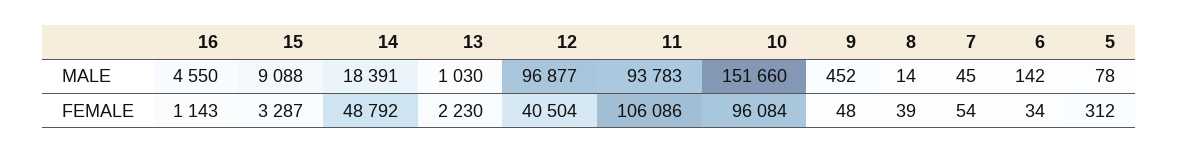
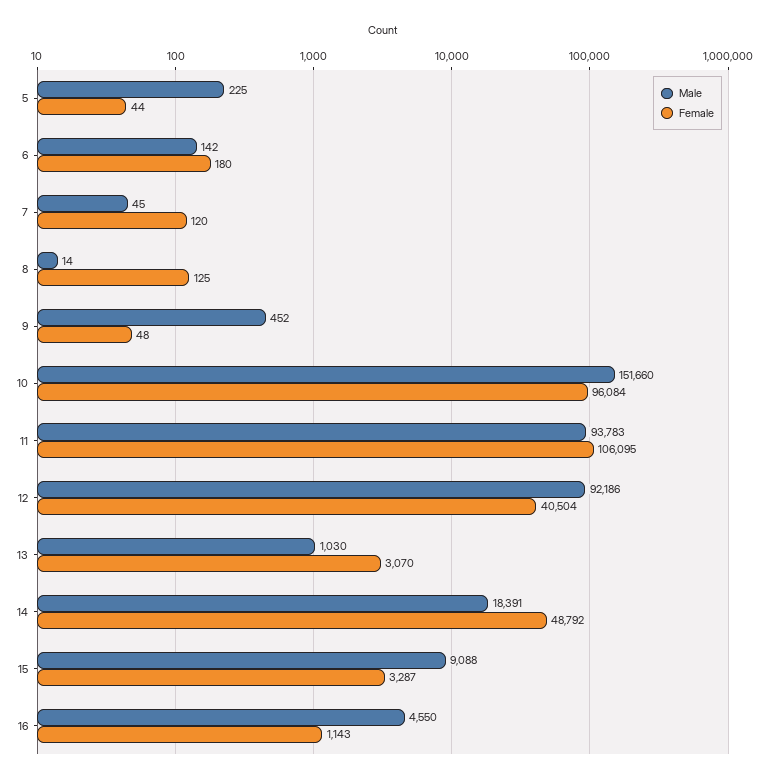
MALE, 12: 96877 -> 92186
MALE, 5: 78 -> 225
FEMALE, 13: 2230 -> 3070
FEMALE, 11: 106086 -> 106095
FEMALE, 8: 39 -> 125
FEMALE, 7: 54 -> 120
FEMALE, 6: 34 -> 180
FEMALE, 5: 312 -> 44

